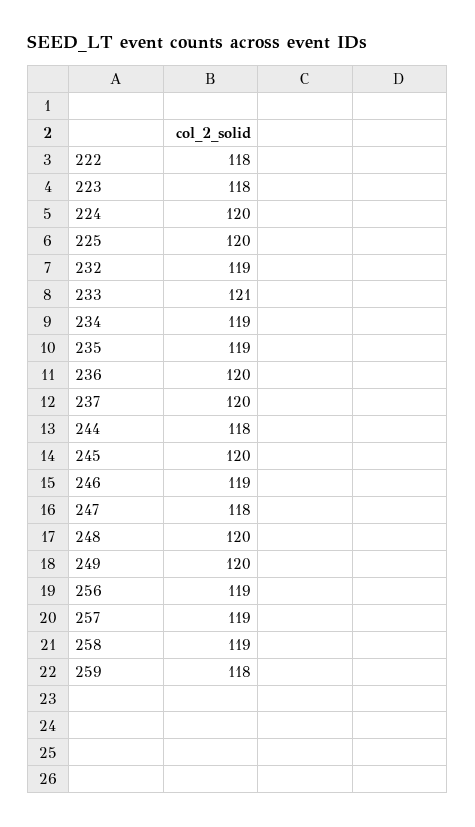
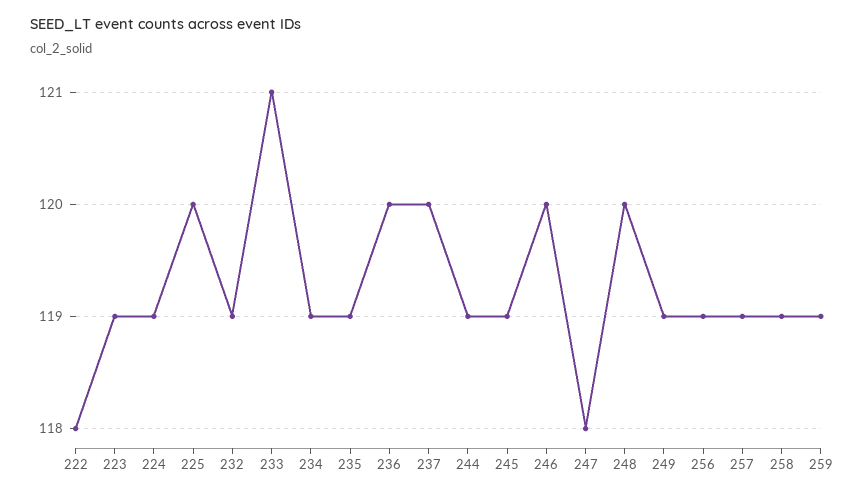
223: 118 -> 119
224: 120 -> 119
244: 118 -> 119
245: 120 -> 119
246: 119 -> 120
249: 120 -> 119
259: 118 -> 119

